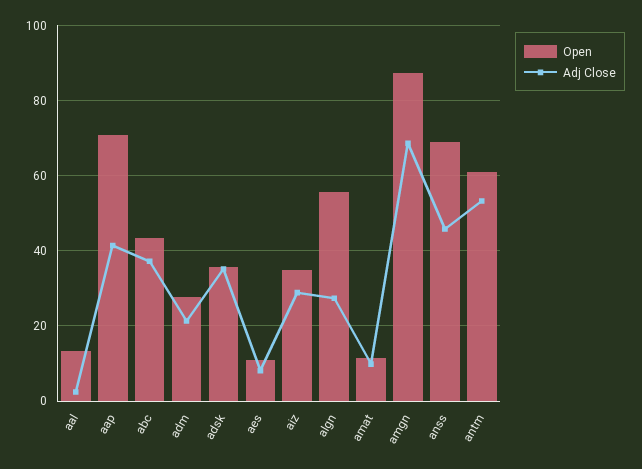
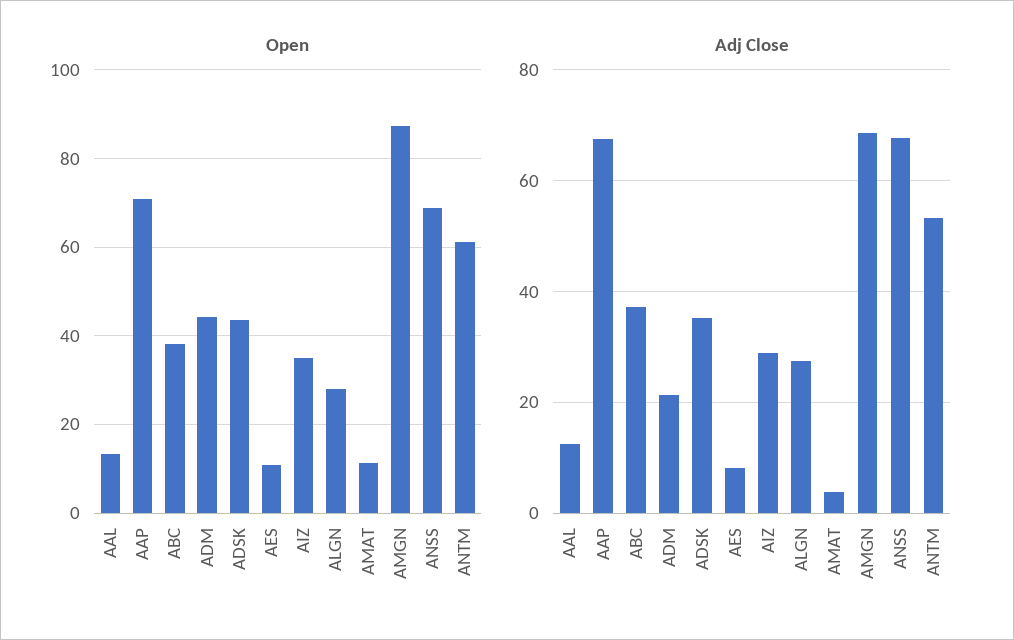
Adj Close, aal: 2 -> 12
Adj Close, aap: 42 -> 68
Open, abc: 44 -> 38
Open, adm: 28 -> 44
Open, adsk: 36 -> 44
Open, algn: 56 -> 28
Adj Close, amat: 10 -> 4
Adj Close, anss: 46 -> 68

